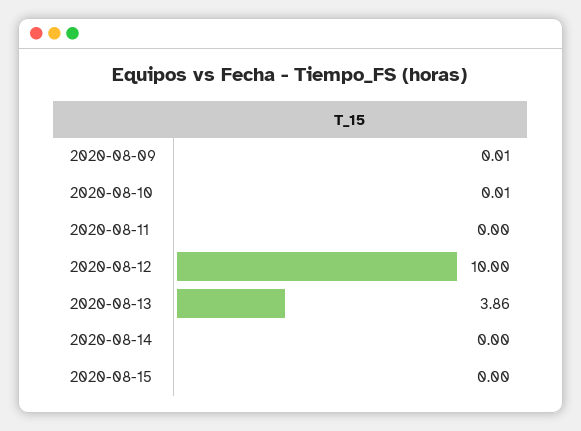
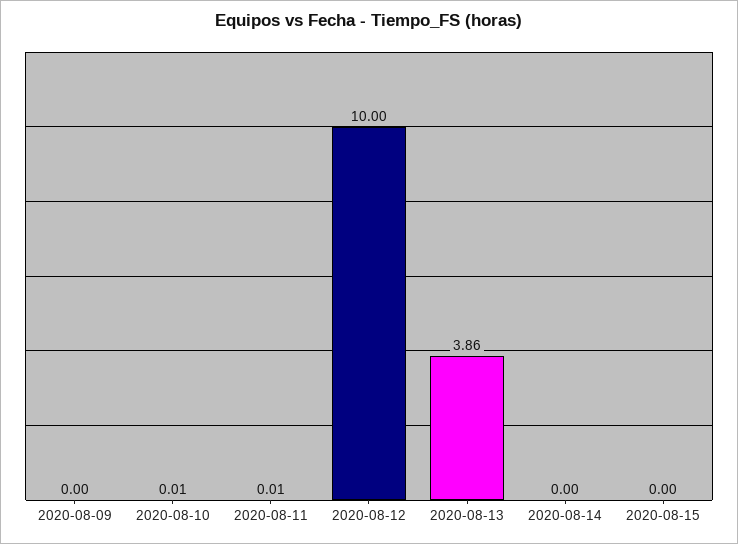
2020-08-09: 0.01 -> 0
2020-08-11: 0 -> 0.01

